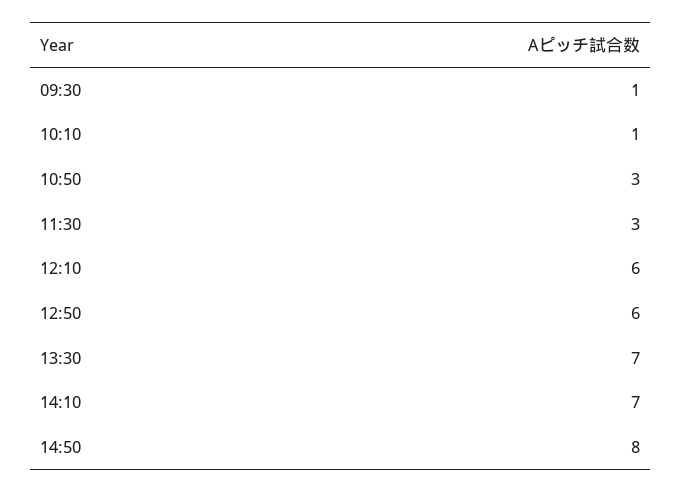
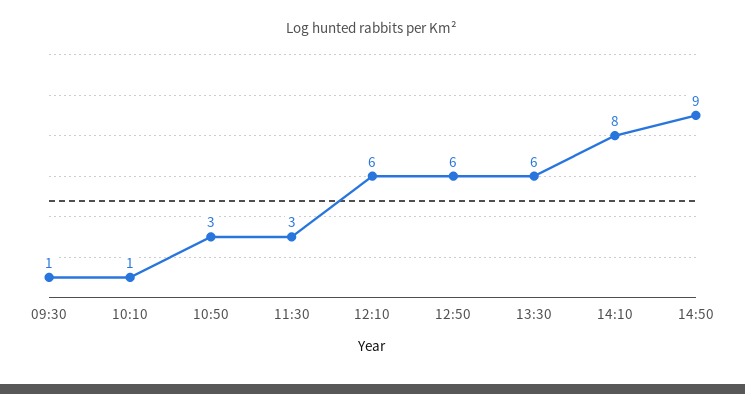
13:30: 7 -> 6
14:10: 7 -> 8
14:50: 8 -> 9

